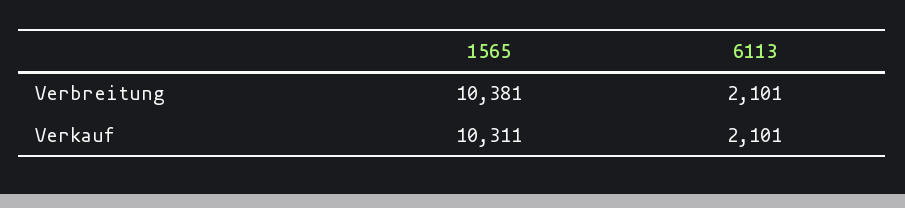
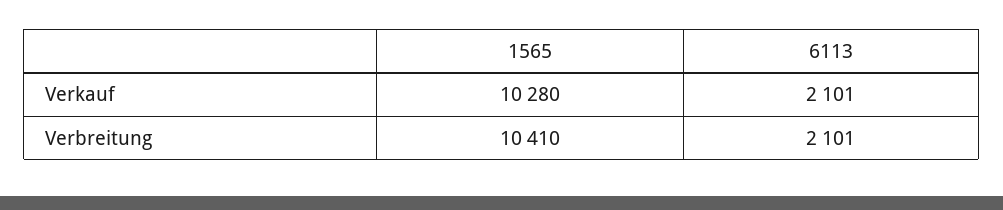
1565, Verbreitung: 10381 -> 10410
1565, Verkauf: 10311 -> 10280

